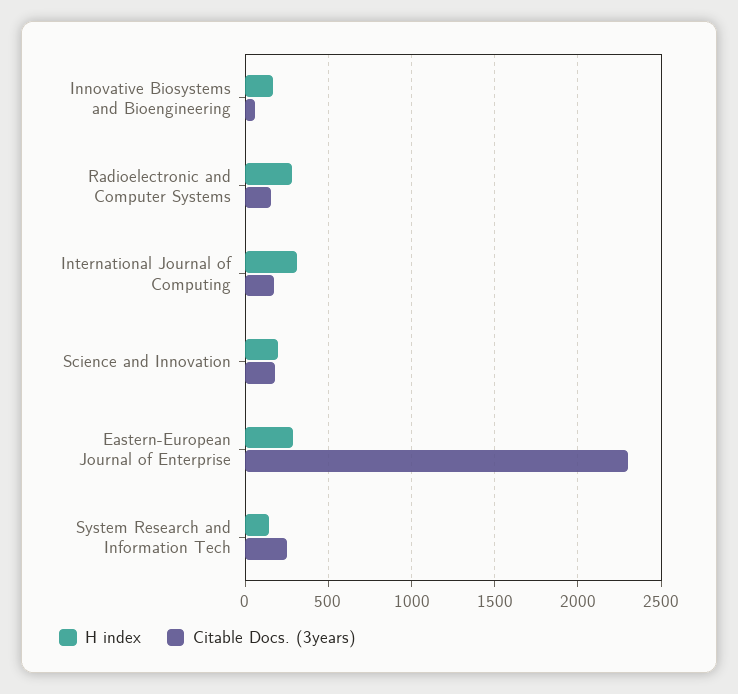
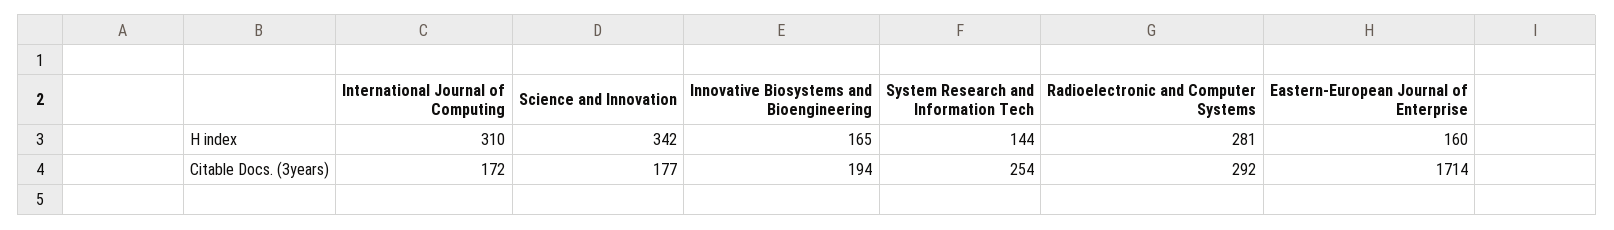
Citable Docs. (3years), Innovative Biosystems and Bioengineering: 50 -> 194
Citable Docs. (3years), Radioelectronic and Computer Systems: 150 -> 292
H index, Science and Innovation: 200 -> 342
H index, Eastern-European Journal of Enterprise: 300 -> 160
Citable Docs. (3years), Eastern-European Journal of Enterprise: 2300 -> 1714

